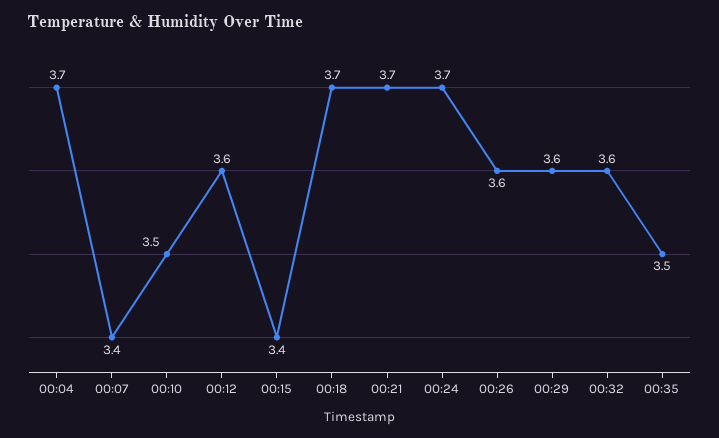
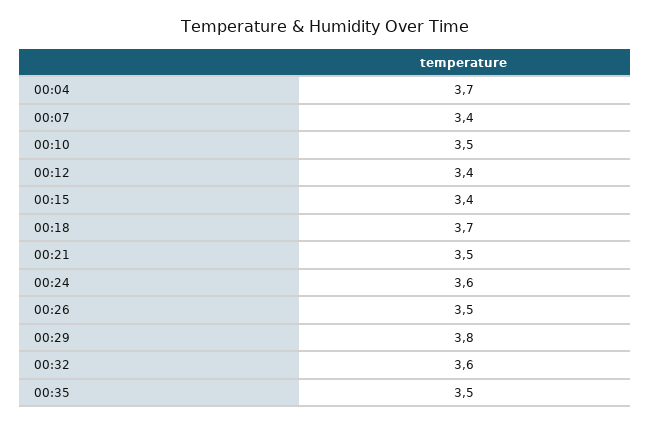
00:12: 3.6 -> 3.4
00:21: 3.7 -> 3.5
00:24: 3.7 -> 3.6
00:26: 3.6 -> 3.5
00:29: 3.6 -> 3.8

